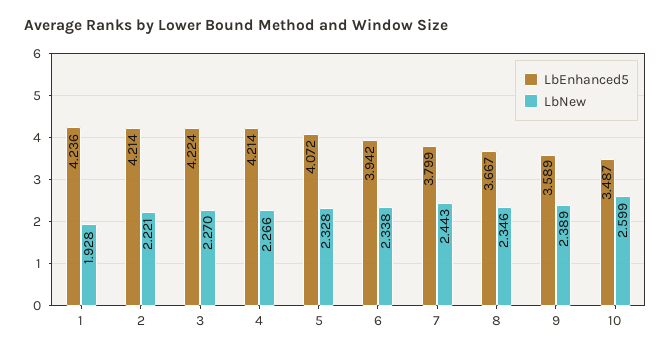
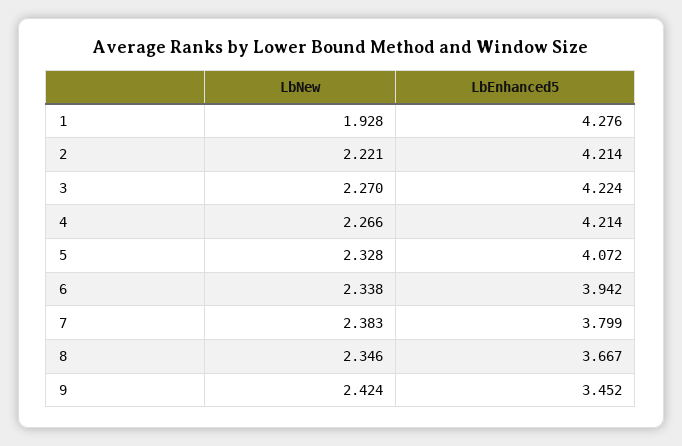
LbEnhanced5, 1: 4.236 -> 4.276
LbNew, 7: 2.443 -> 2.383
LbEnhanced5, 9: 3.589 -> 3.452
LbNew, 9: 2.389 -> 2.424
LbEnhanced5, 10: 3.487 -> none
LbNew, 10: 2.599 -> none

